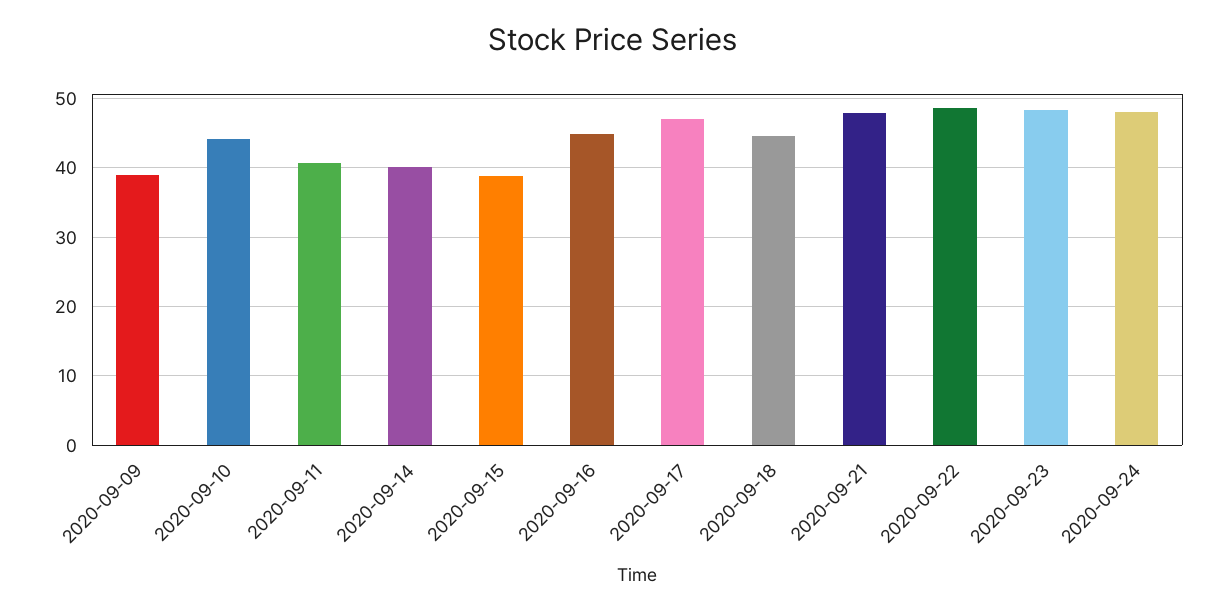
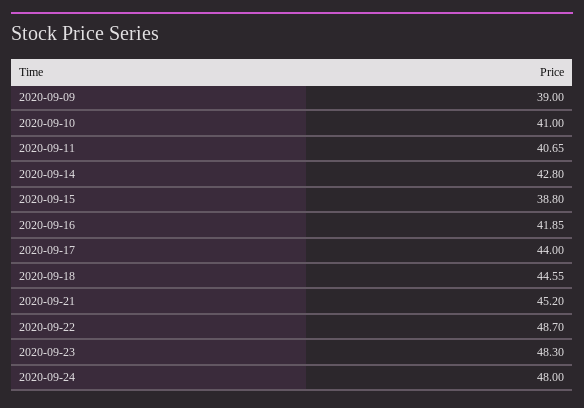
2020-09-10: 44 -> 41
2020-09-14: 40 -> 42.8
2020-09-16: 45 -> 41.85
2020-09-17: 47 -> 44
2020-09-21: 48 -> 45.2

